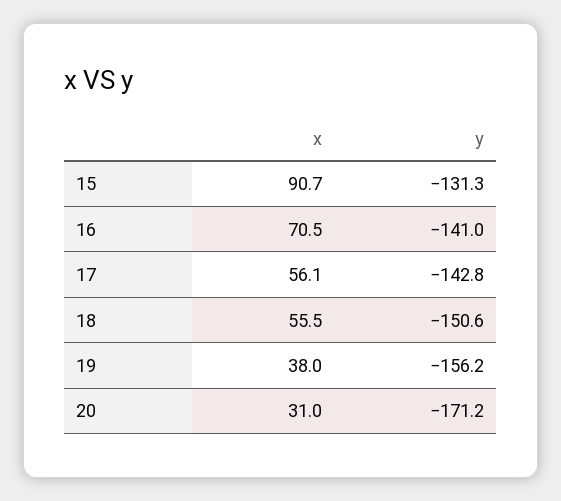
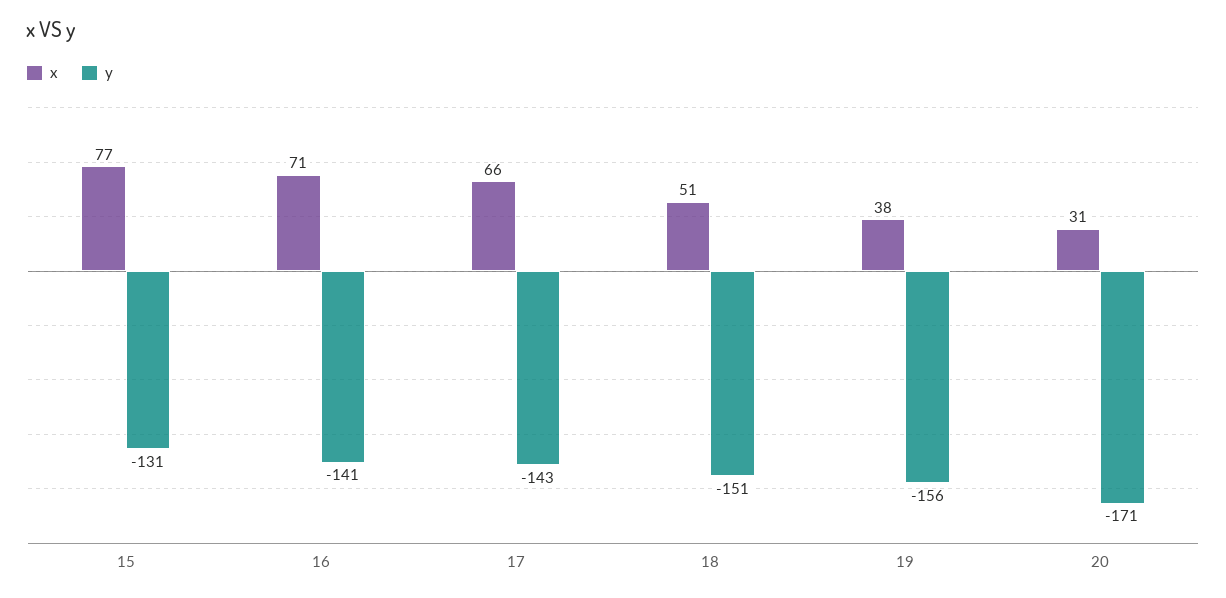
x, 15: 90.7 -> 77
x, 17: 56.1 -> 66
x, 18: 55.5 -> 51

